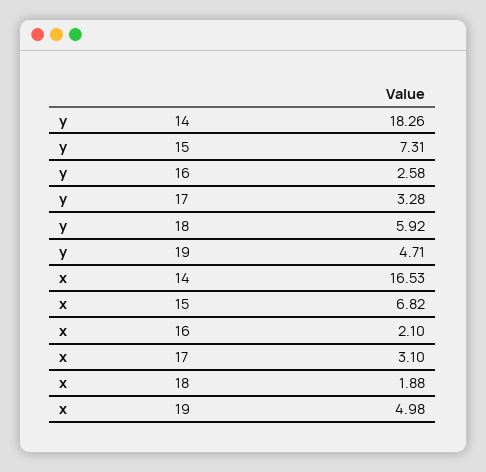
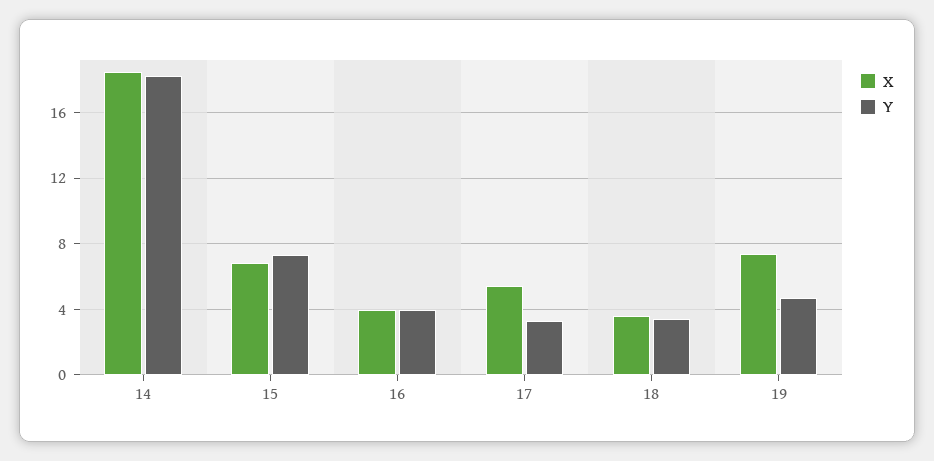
y, 16: 2.58 -> 4
y, 18: 5.92 -> 3.5
x, 14: 16.53 -> 18.5
x, 16: 2.1 -> 4
x, 17: 3.1 -> 5.5
x, 18: 1.88 -> 3.5
x, 19: 4.98 -> 7.5

